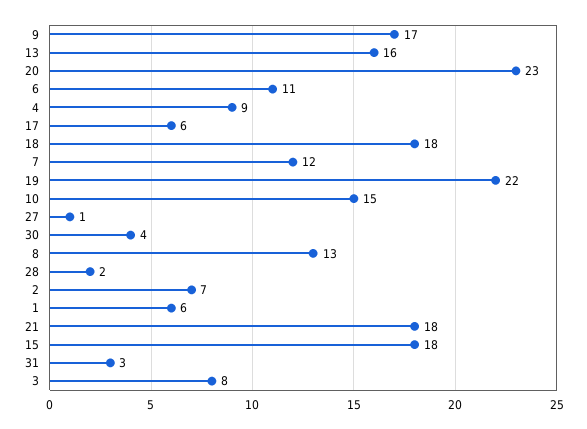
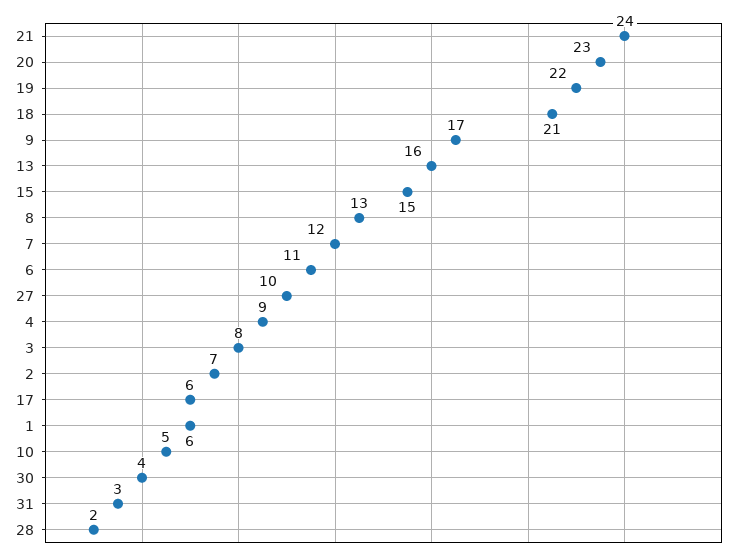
18: 18 -> 21
10: 15 -> 5
27: 1 -> 10
21: 18 -> 24
15: 18 -> 15

